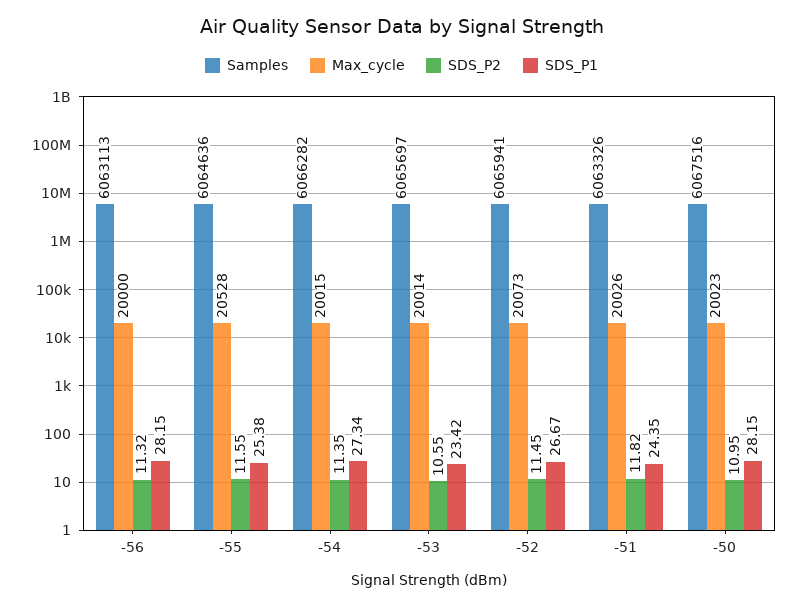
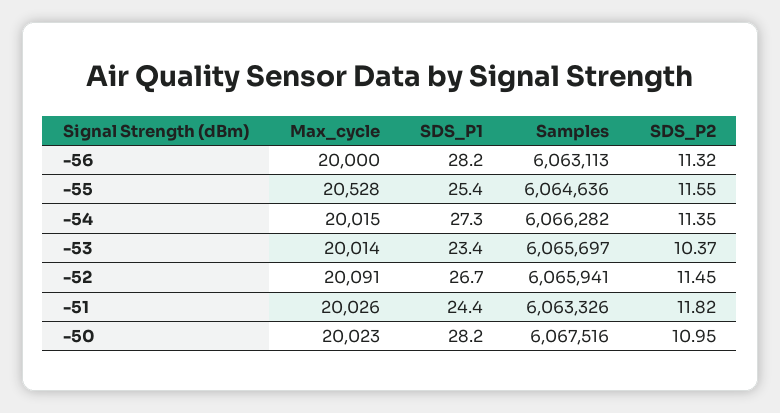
SDS_P2, -53: 10.55 -> 10.37
Max_cycle, -52: 20073 -> 20091

